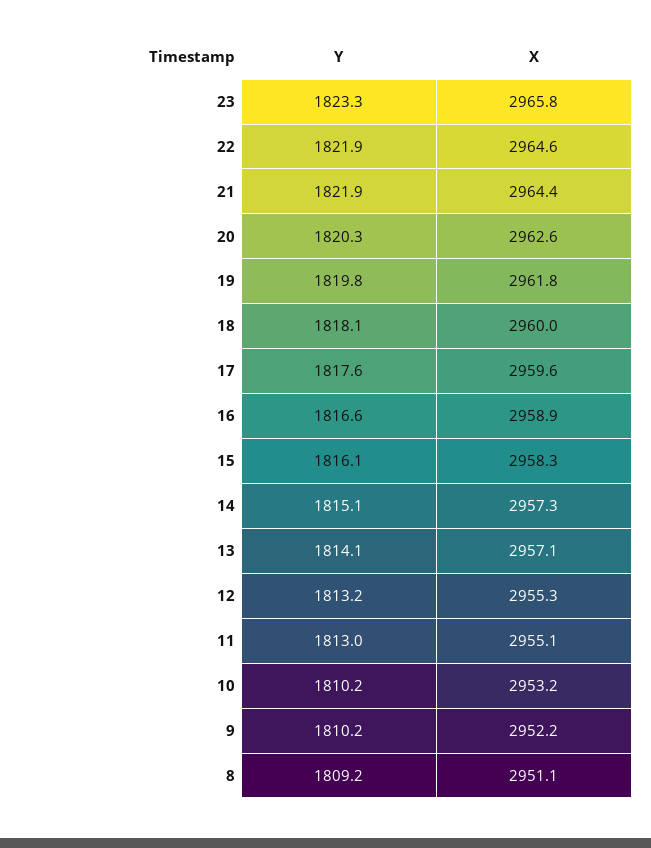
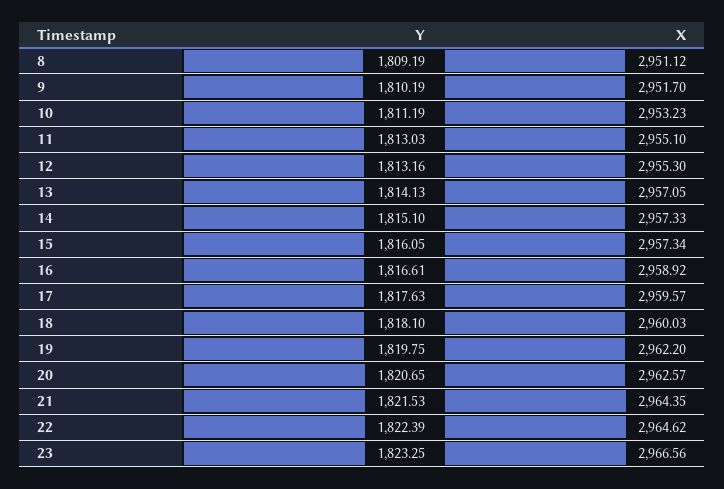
X, 23: 2965.8 -> 2966.56
Y, 22: 1821.9 -> 1822.39
Y, 21: 1821.9 -> 1821.53
Y, 20: 1820.3 -> 1820.65
X, 19: 2961.8 -> 2962.2
X, 15: 2958.3 -> 2957.34
Y, 10: 1810.2 -> 1811.19
X, 9: 2952.2 -> 2951.7

